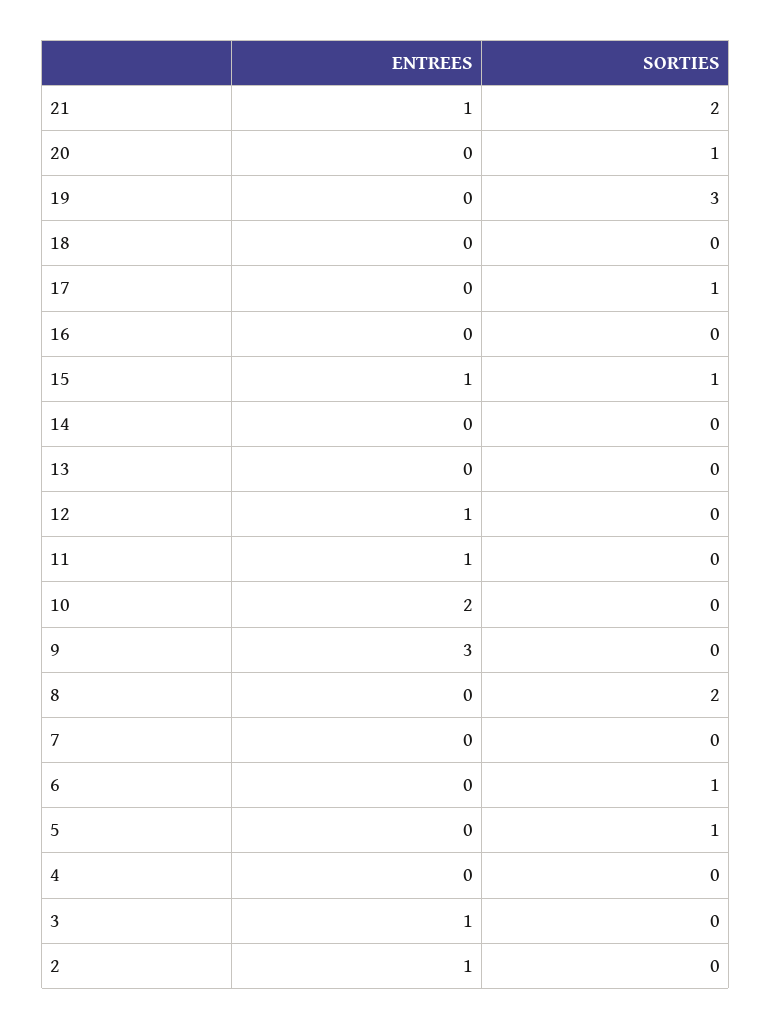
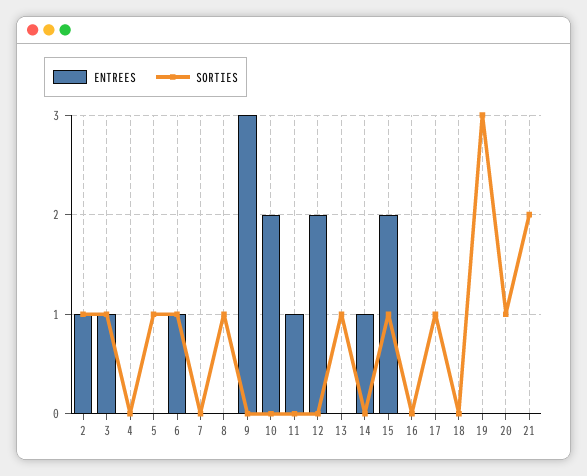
ENTREES, 21: 1 -> 0
ENTREES, 15: 1 -> 2
ENTREES, 14: 0 -> 1
SORTIES, 13: 0 -> 1
ENTREES, 12: 1 -> 2
SORTIES, 8: 2 -> 1
ENTREES, 6: 0 -> 1
SORTIES, 3: 0 -> 1
SORTIES, 2: 0 -> 1

